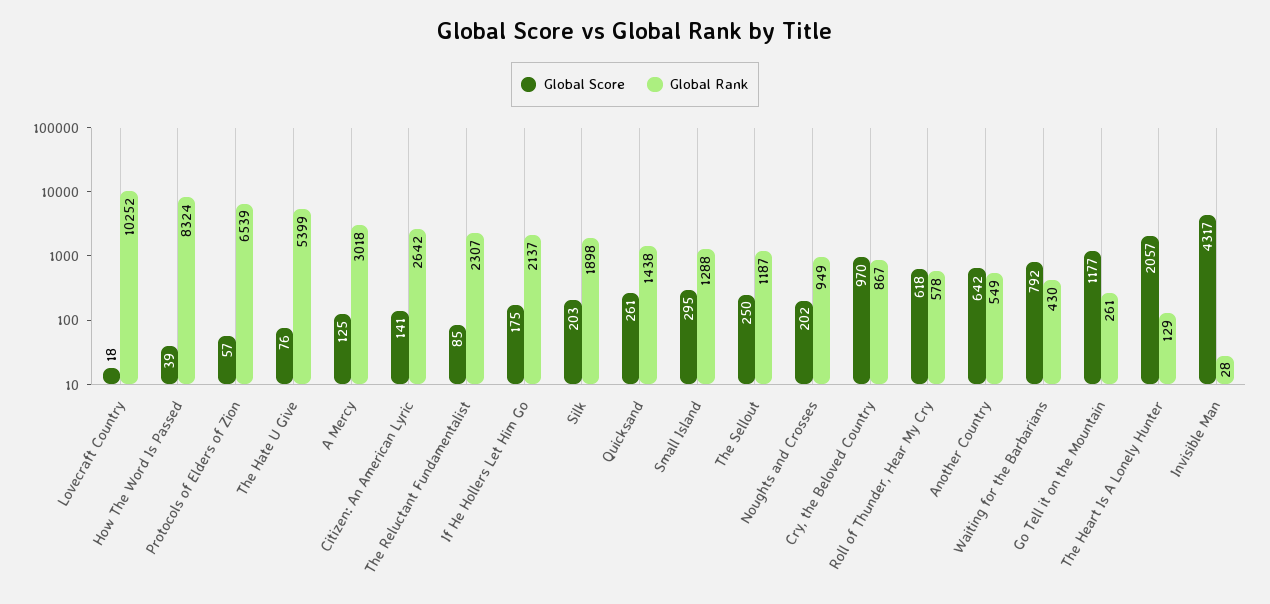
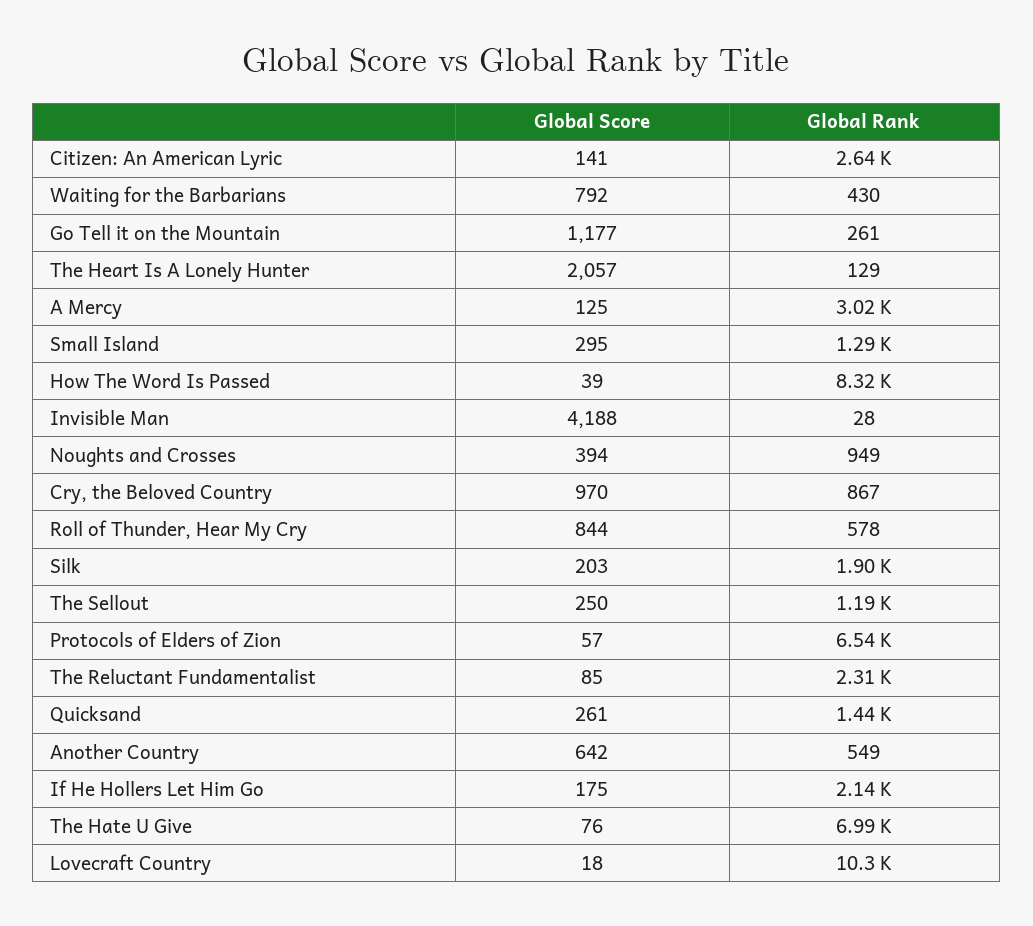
Global Rank, The Hate U Give: 5399 -> 6990
Global Score, Noughts and Crosses: 202 -> 394
Global Score, Roll of Thunder, Hear My Cry: 618 -> 844
Global Score, Invisible Man: 4317 -> 4188

